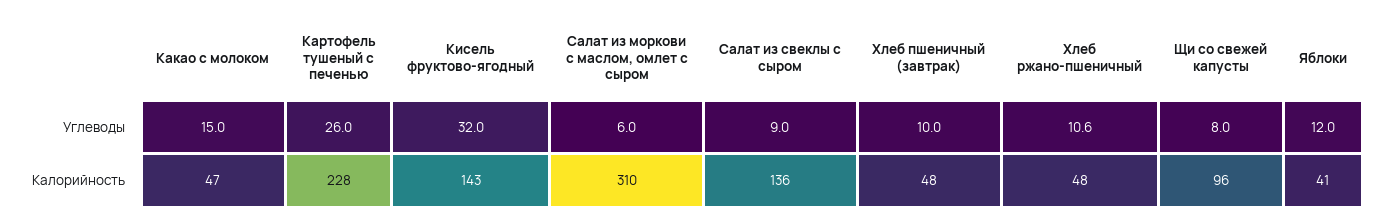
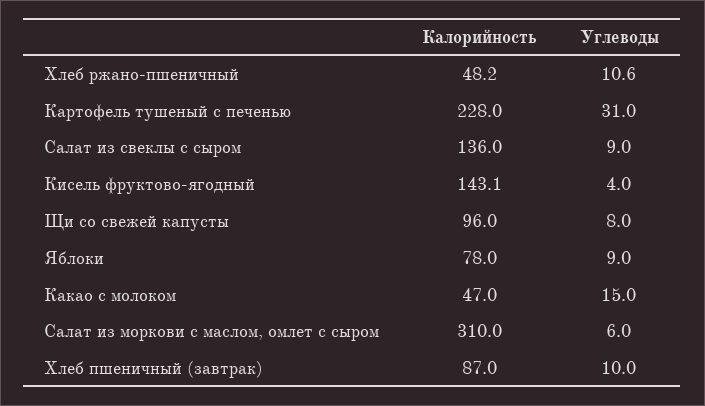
Картофель тушеный с печенью, Углеводы: 26 -> 31
Кисель фруктово-ягодный, Углеводы: 32 -> 4
Яблоки, Углеводы: 12 -> 9
Хлеб пшеничный (завтрак), Калорийность: 48 -> 87
Яблоки, Калорийность: 41 -> 78

